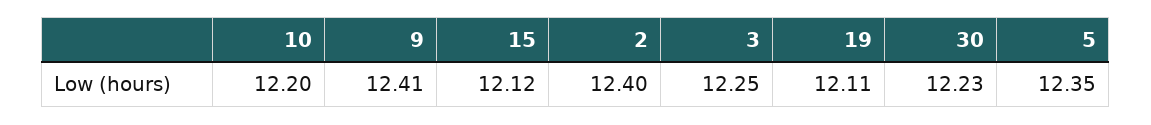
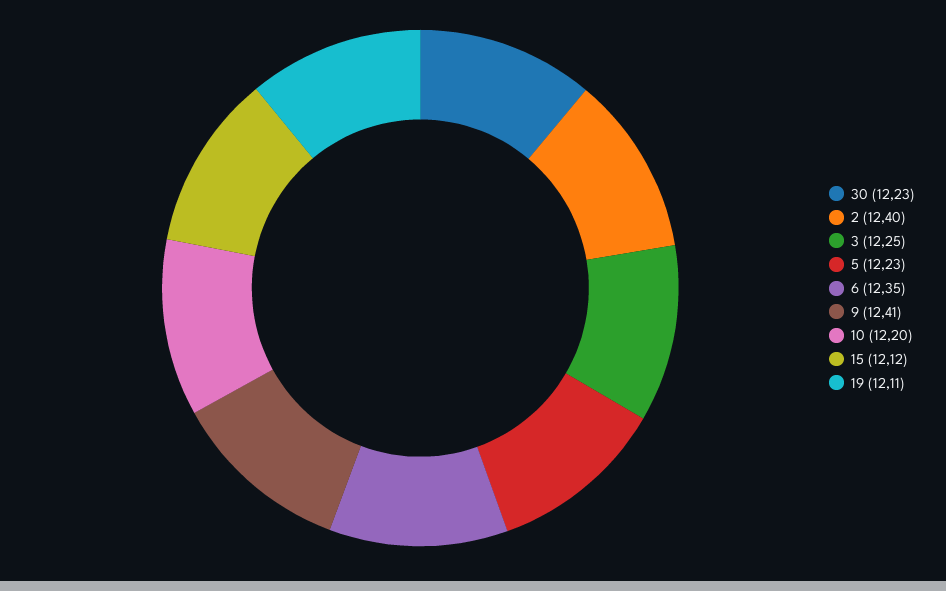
5: 12.35 -> 12.23
6: none -> 12.35

